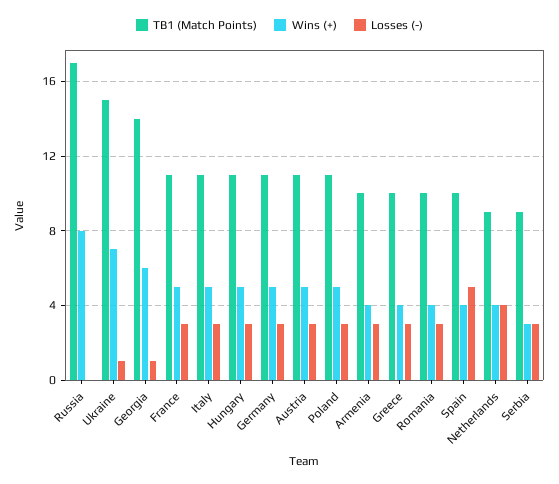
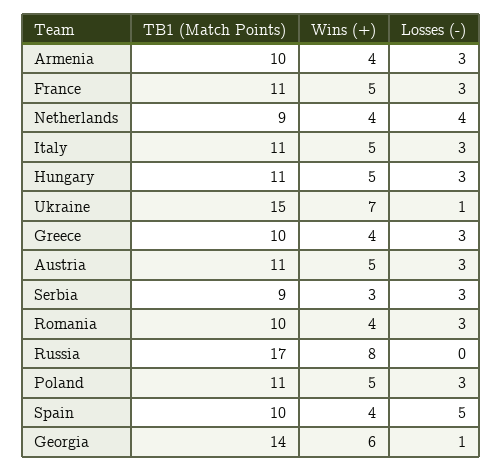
TB1 (Match Points), Germany: 11 -> none
Wins (+), Germany: 5 -> none
Losses (-), Germany: 3 -> none

